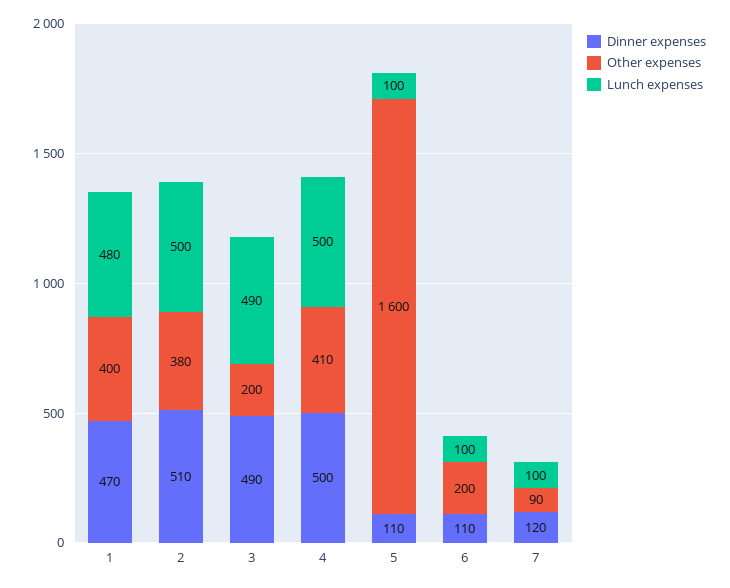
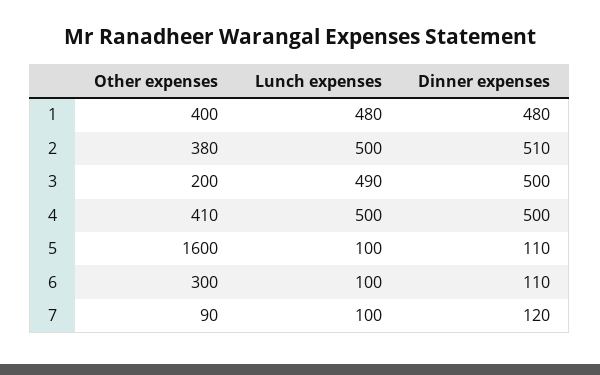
Dinner expenses, 1: 470 -> 480
Dinner expenses, 3: 490 -> 500
Other expenses, 6: 200 -> 300

